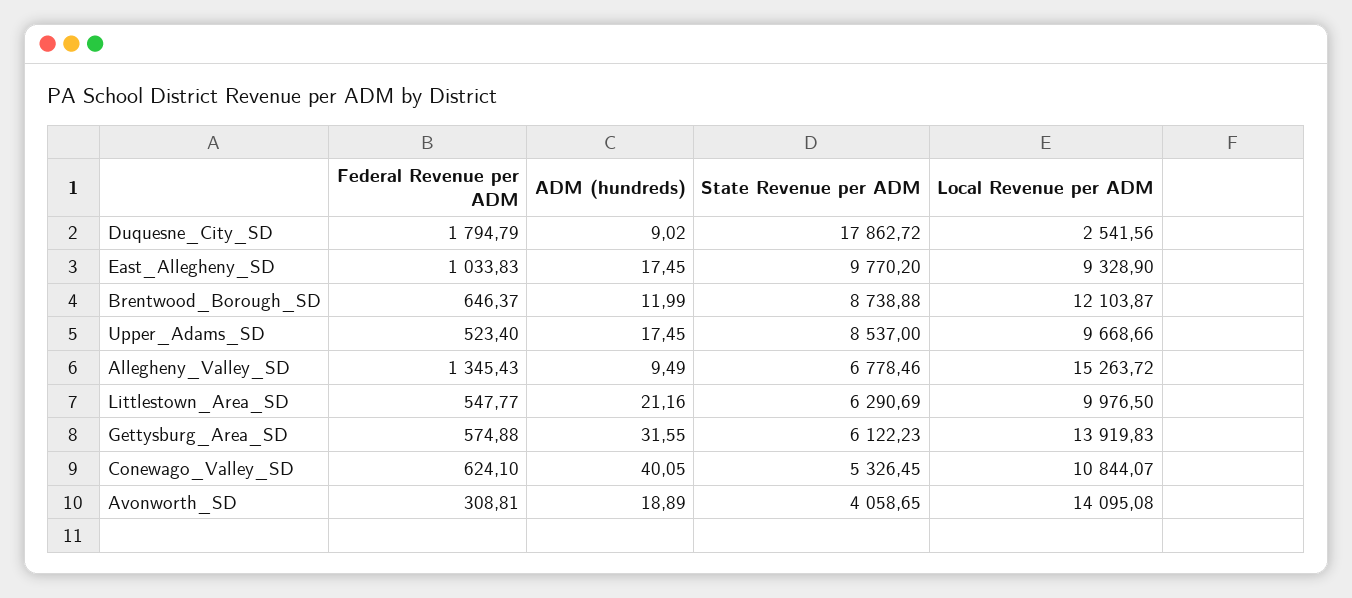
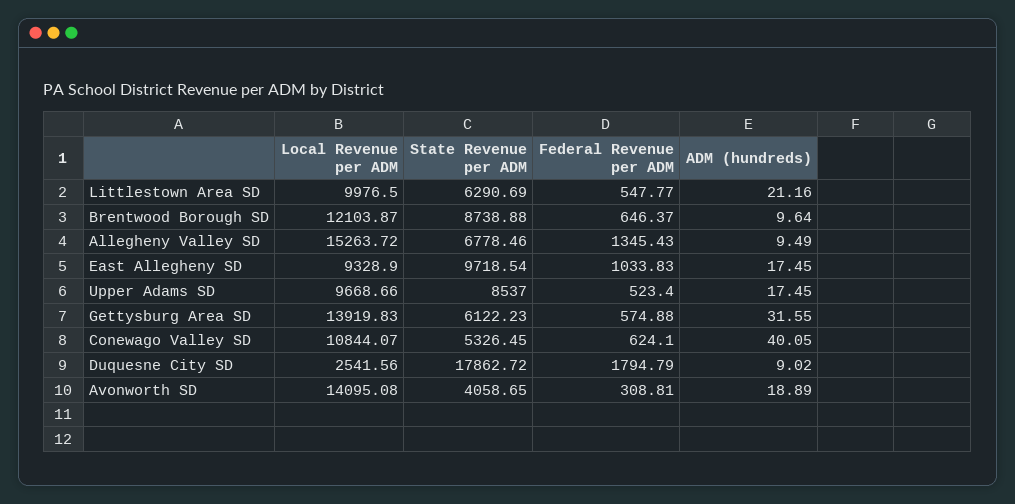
State Revenue per ADM, East_Allegheny_SD: 9770.2 -> 9718.54
ADM (hundreds), Brentwood_Borough_SD: 11.99 -> 9.64

